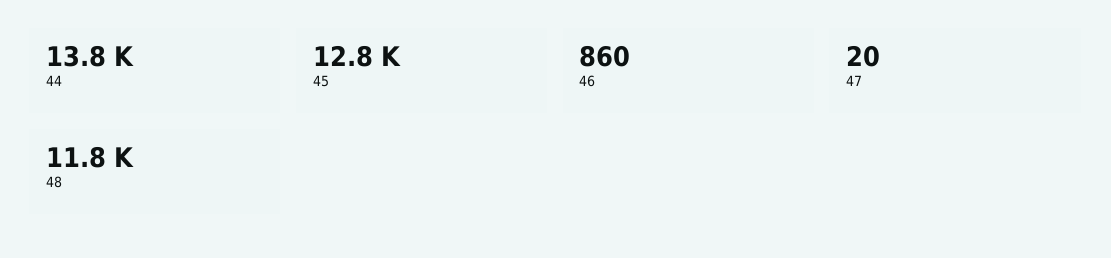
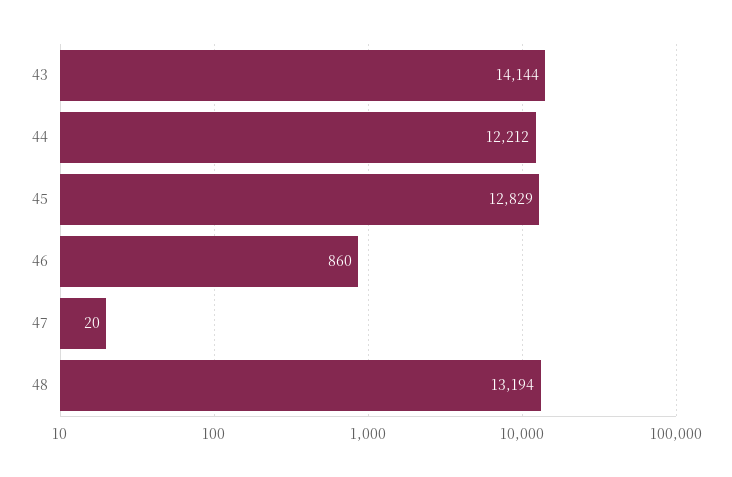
44: 13800 -> 12212
48: 11800 -> 13194
43: none -> 14144

